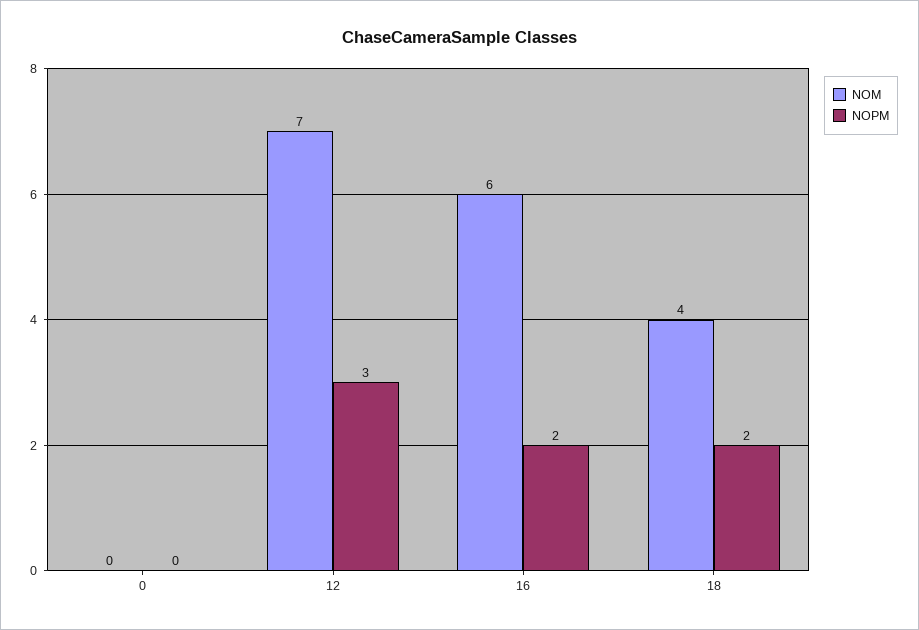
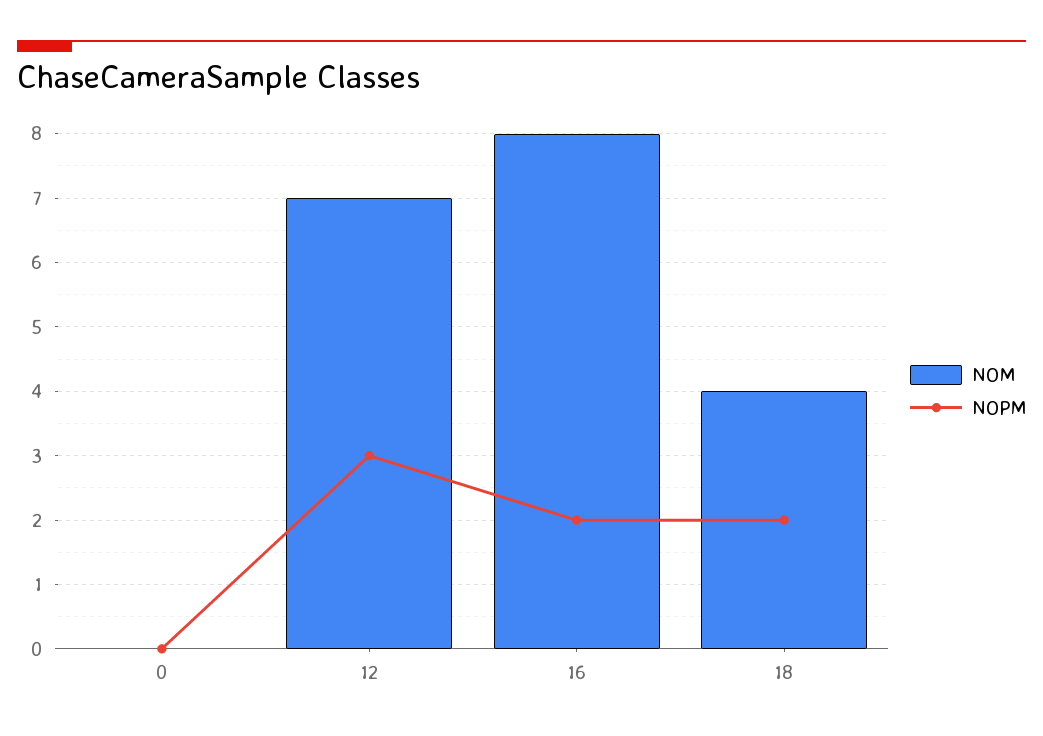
NOM, 16: 6 -> 8

